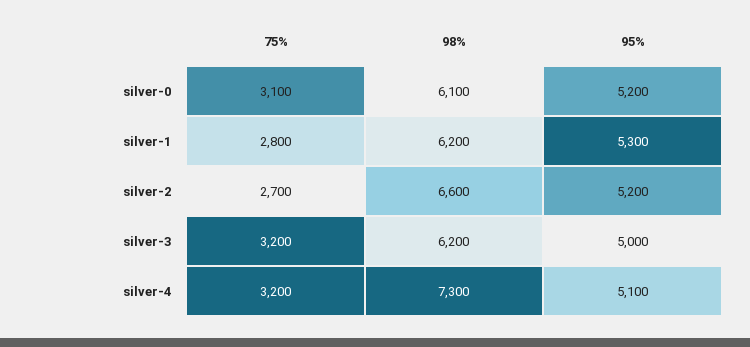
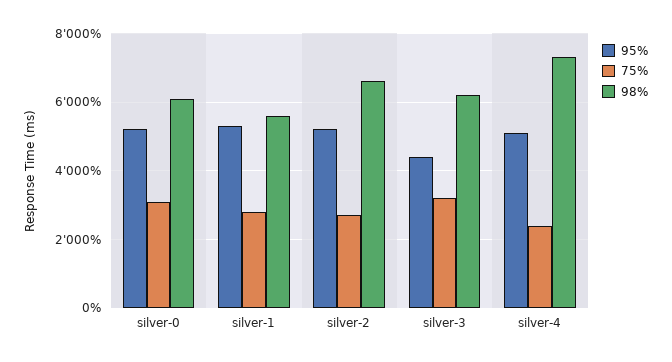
98%, silver-1: 6200 -> 5600
95%, silver-3: 5000 -> 4400
75%, silver-4: 3200 -> 2400

